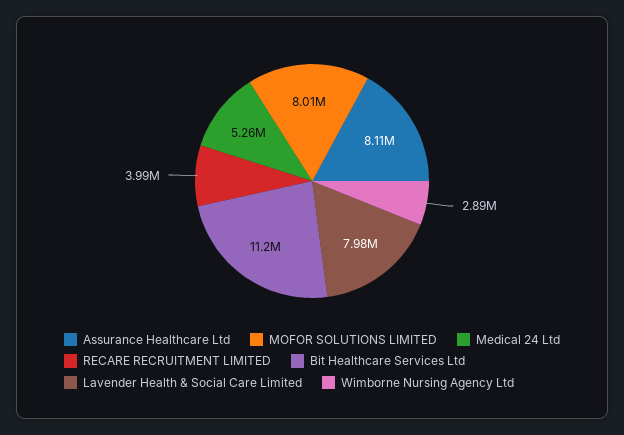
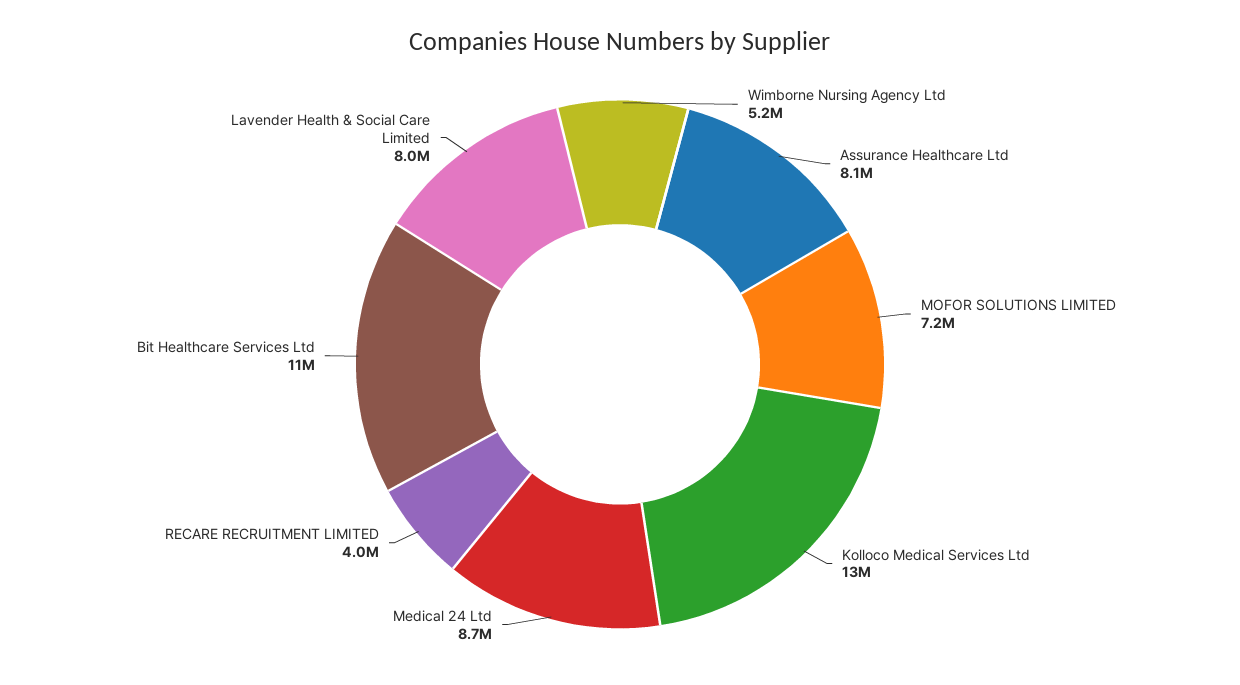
MOFOR SOLUTIONS LIMITED: 8010000 -> 7200000
Medical 24 Ltd: 5260000 -> 8700000
Wimborne Nursing Agency Ltd: 2890000 -> 5200000
Kolloco Medical Services Ltd: none -> 13000000

